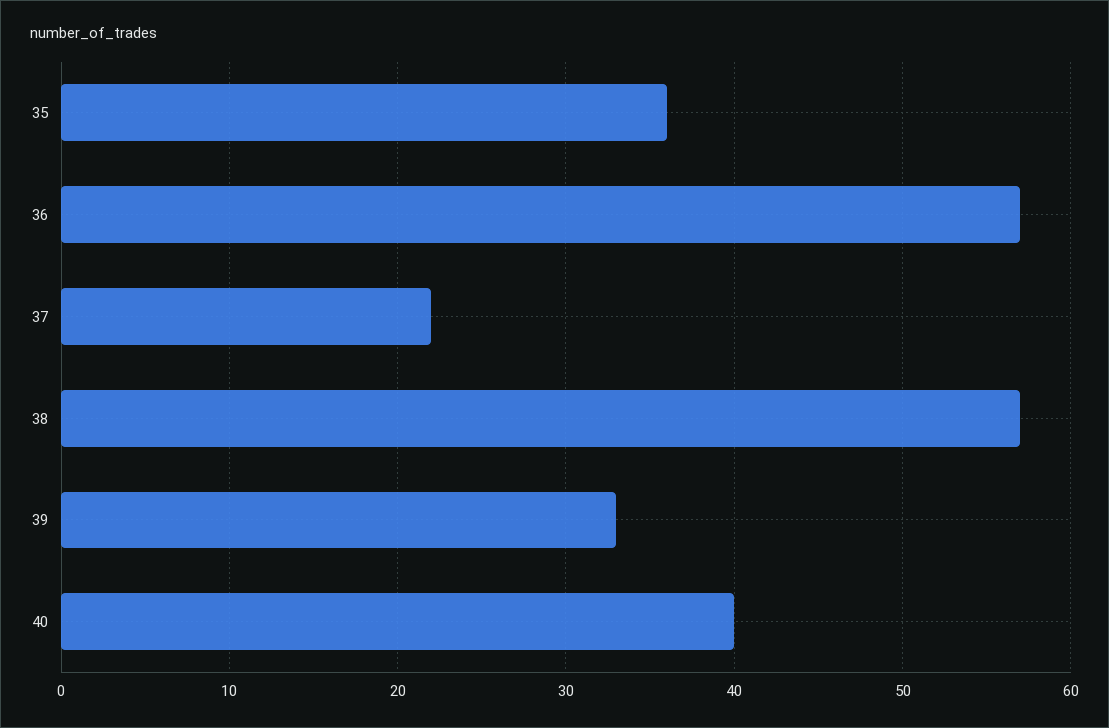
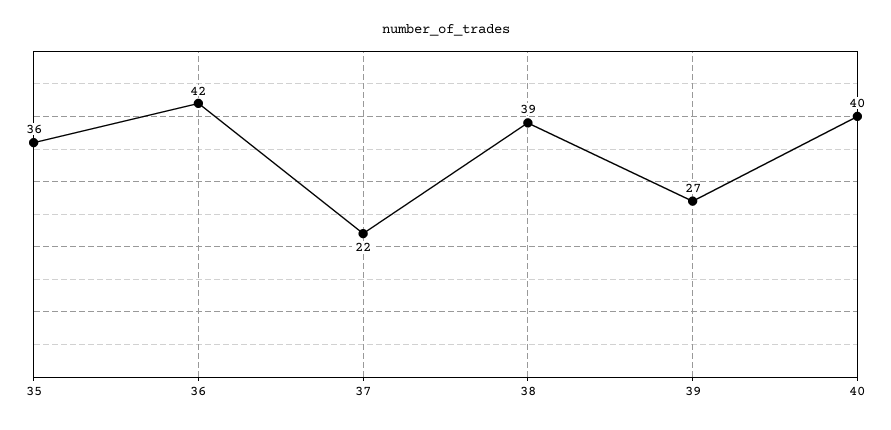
36: 57 -> 42
38: 57 -> 39
39: 33 -> 27

